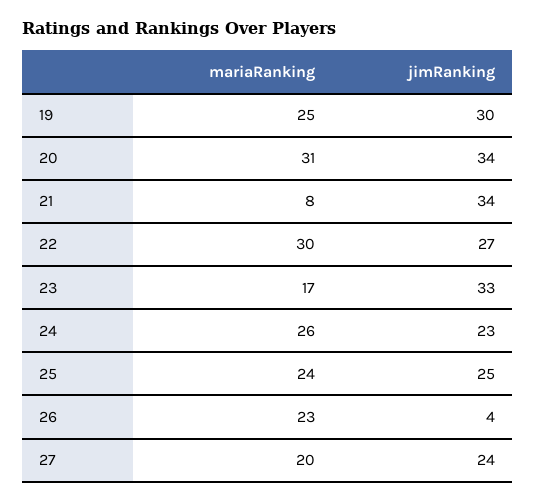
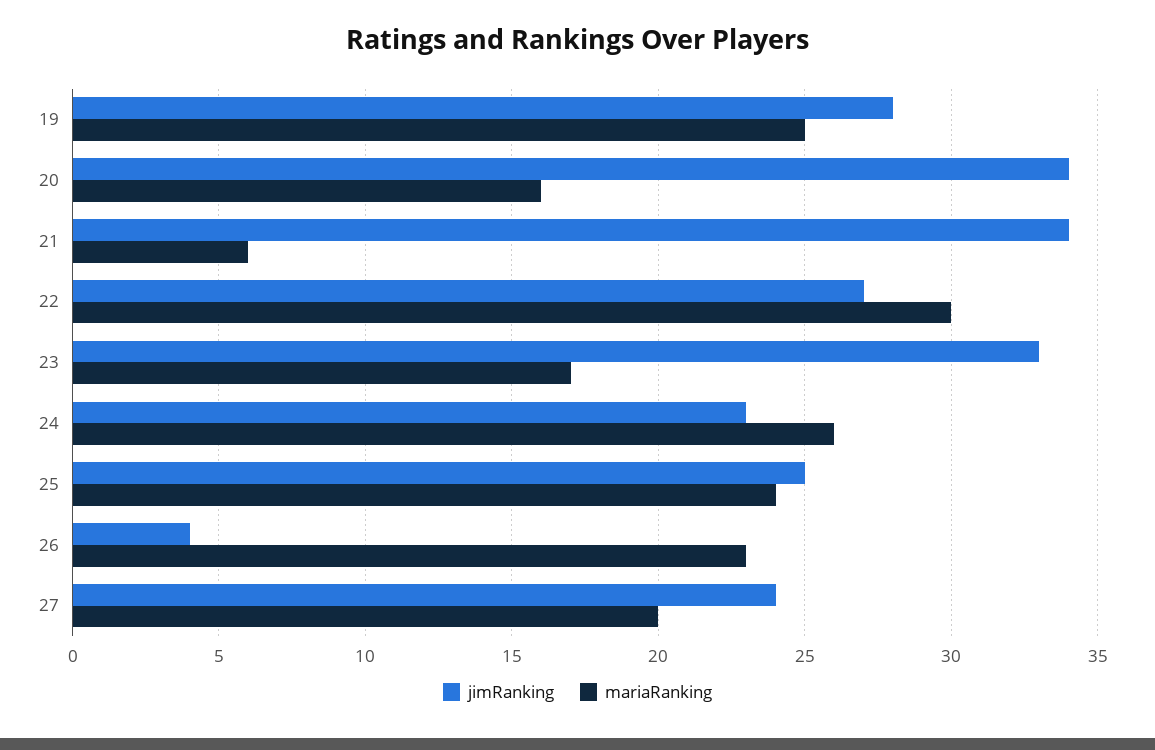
jimRanking, 19: 30 -> 28
mariaRanking, 20: 31 -> 16
mariaRanking, 21: 8 -> 6

